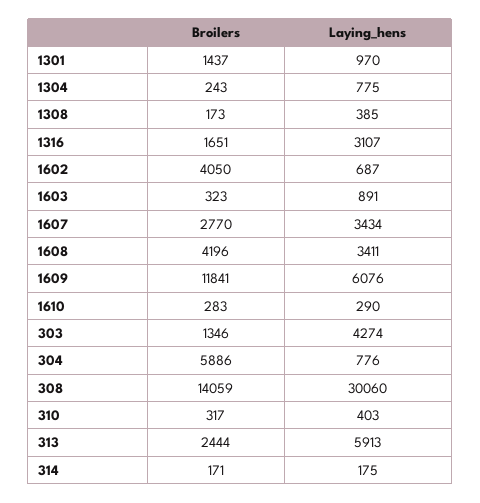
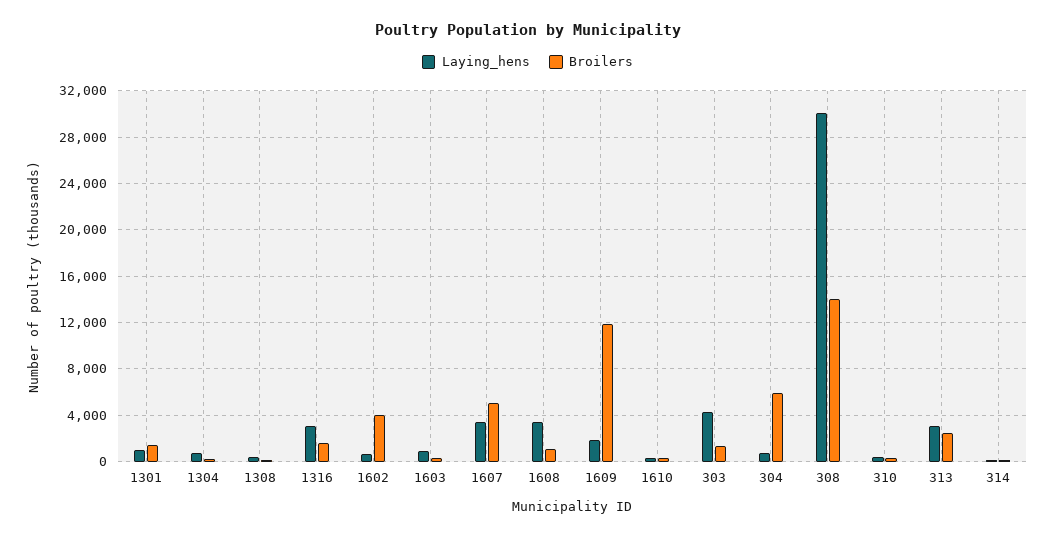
Broilers, 1607: 2770 -> 5000
Broilers, 1608: 4196 -> 1000
Laying_hens, 1609: 6076 -> 2000
Laying_hens, 313: 5913 -> 3000

